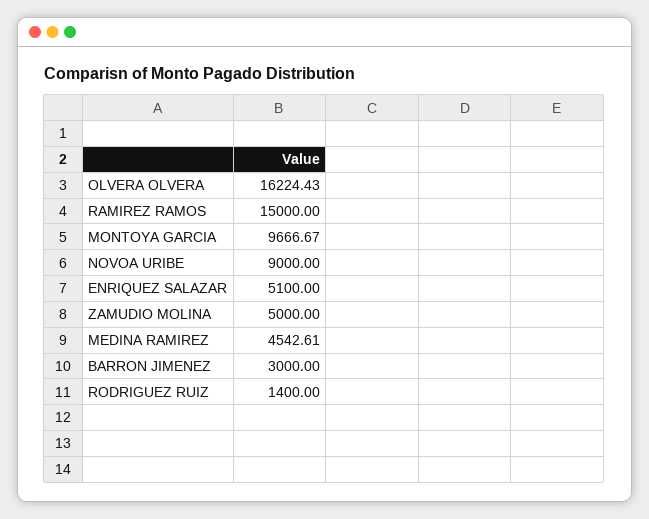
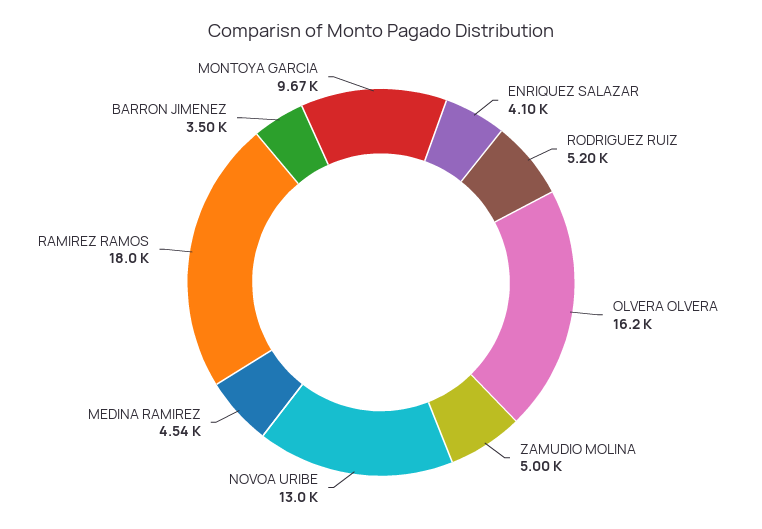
RAMIREZ RAMOS: 15000 -> 18000
NOVOA URIBE: 9000 -> 13000
ENRIQUEZ SALAZAR: 5100 -> 4100
BARRON JIMENEZ: 3000 -> 3500
RODRIGUEZ RUIZ: 1400 -> 5200

